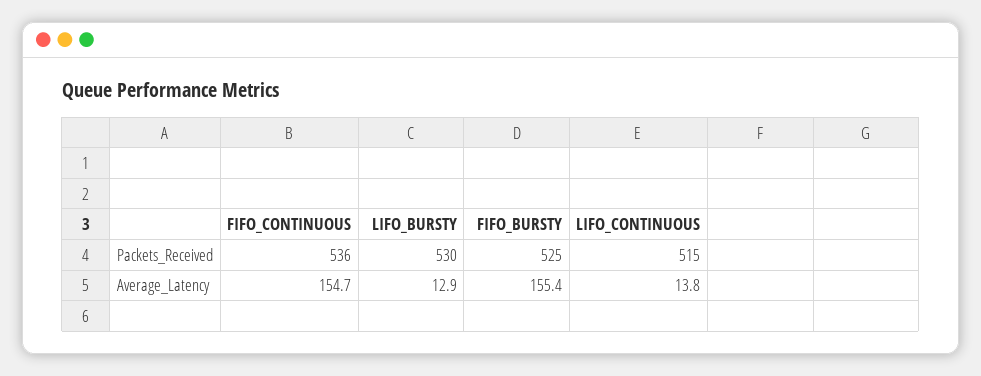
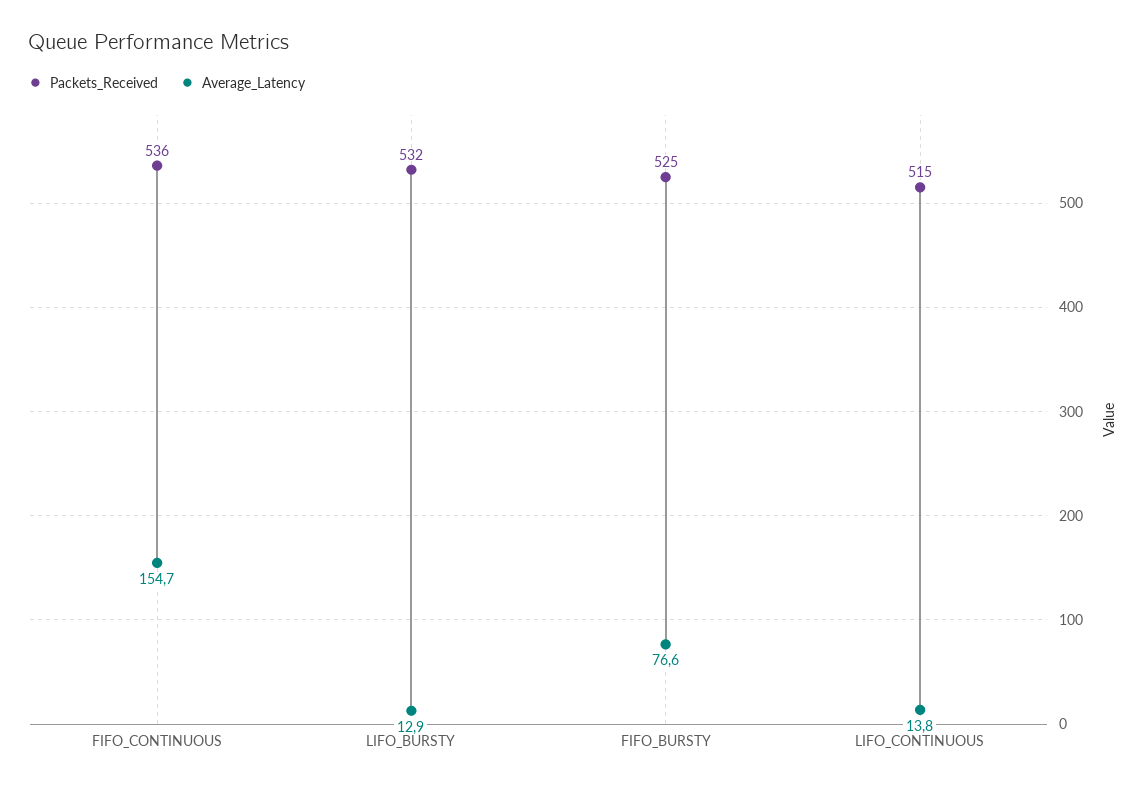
Packets_Received, LIFO_BURSTY: 530 -> 532
Average_Latency, FIFO_BURSTY: 155.4 -> 76.6

